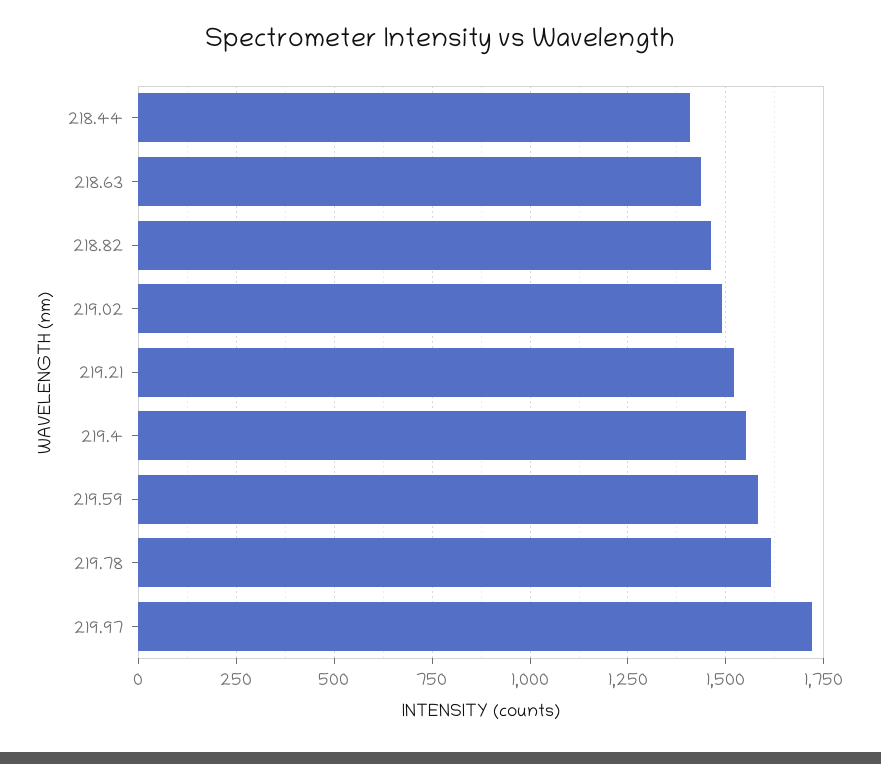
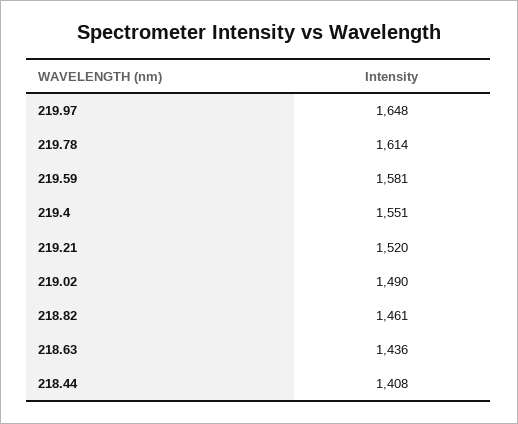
219.97: 1725 -> 1648

